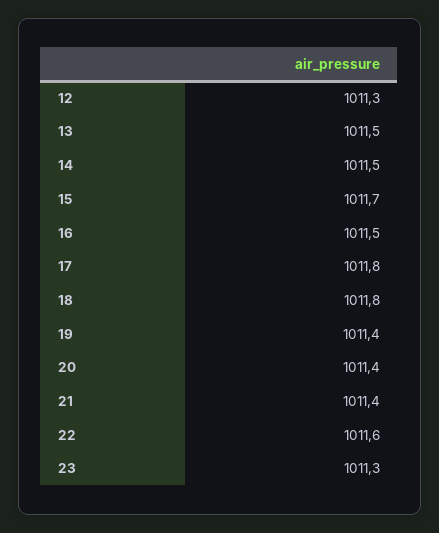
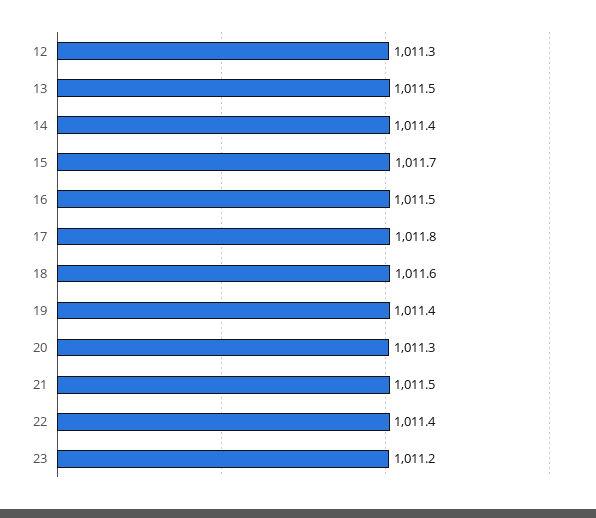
14: 1011.5 -> 1011.4
18: 1011.8 -> 1011.6
20: 1011.4 -> 1011.3
21: 1011.4 -> 1011.5
22: 1011.6 -> 1011.4
23: 1011.3 -> 1011.2

